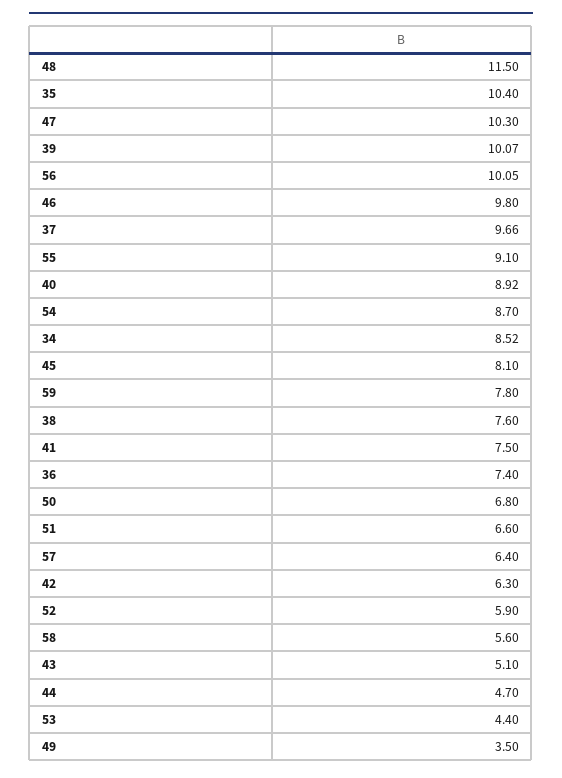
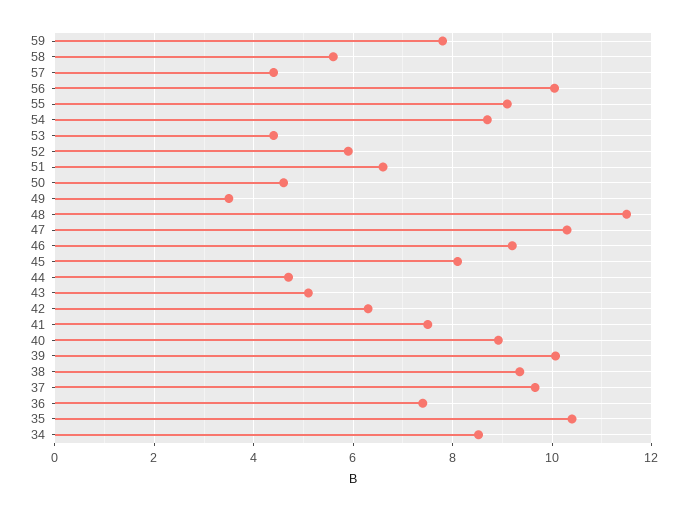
46: 9.8 -> 9.2
38: 7.6 -> 9.4
50: 6.8 -> 4.6
57: 6.4 -> 4.4

